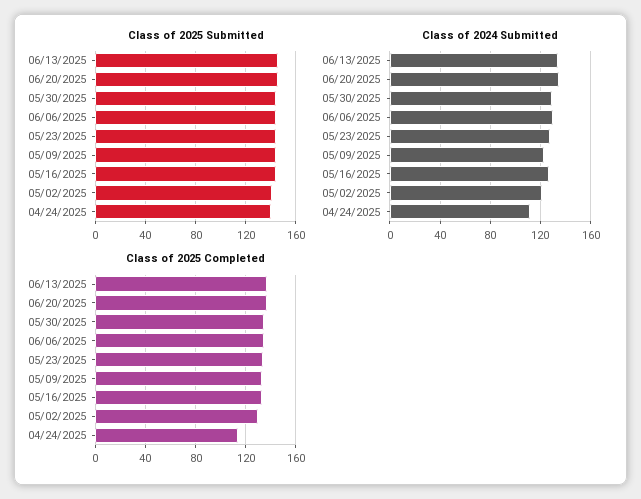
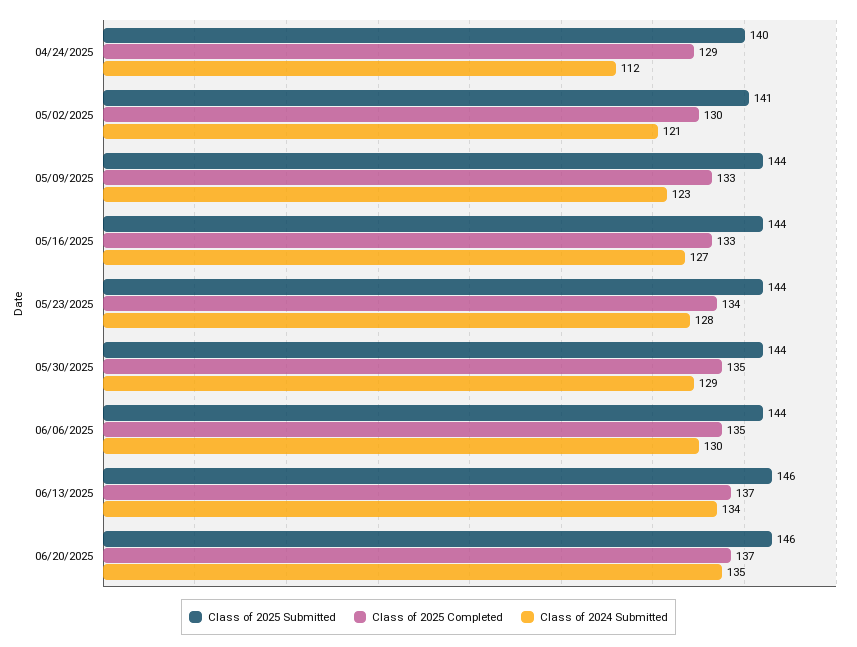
Class of 2025 Completed, 04/24/2025: 115 -> 129

